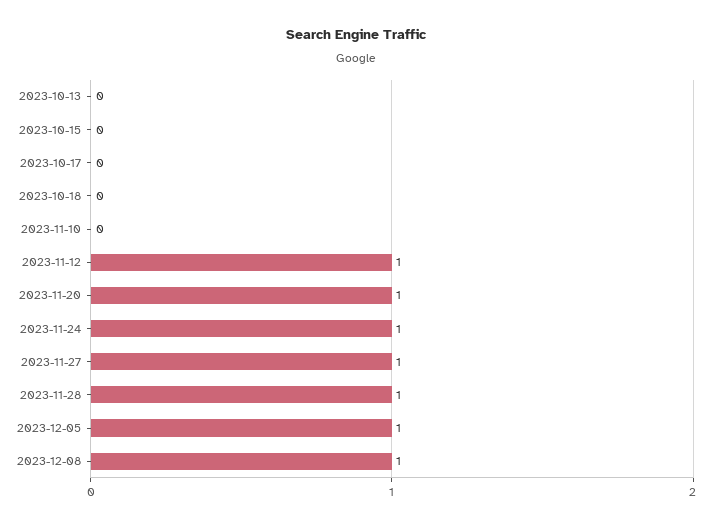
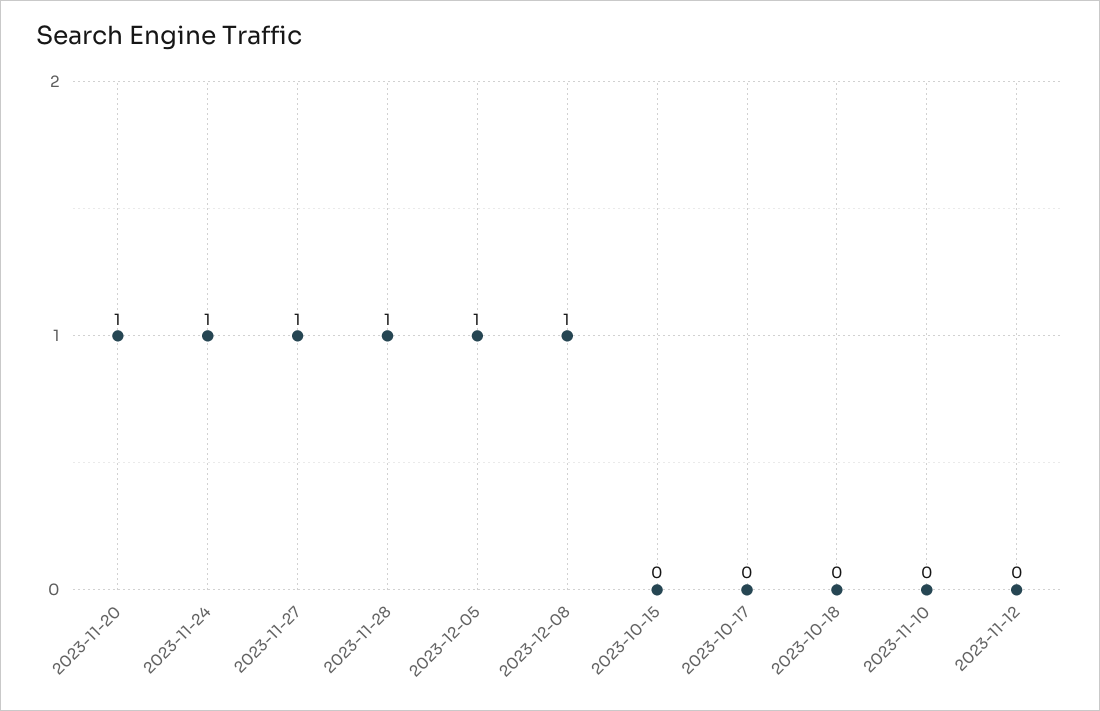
2023-10-13: 0 -> none
2023-11-12: 1 -> 0

